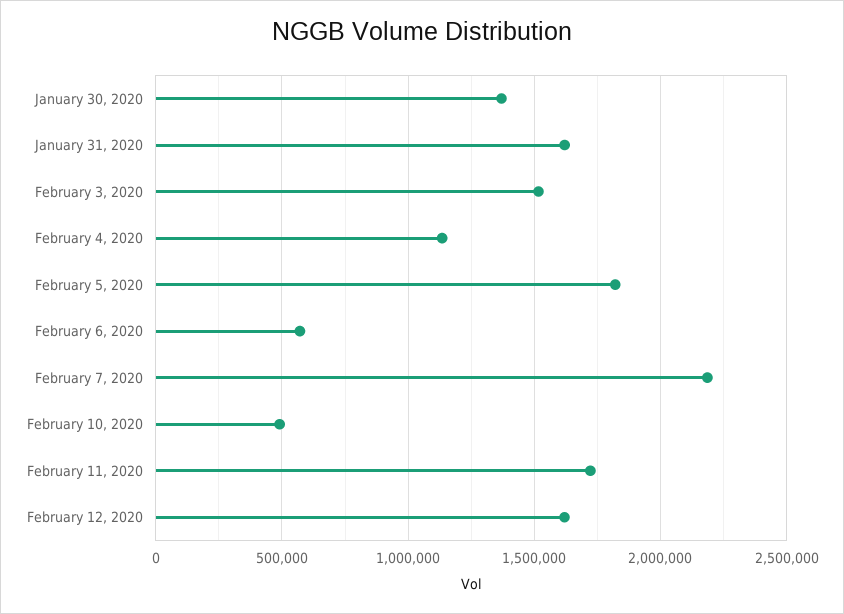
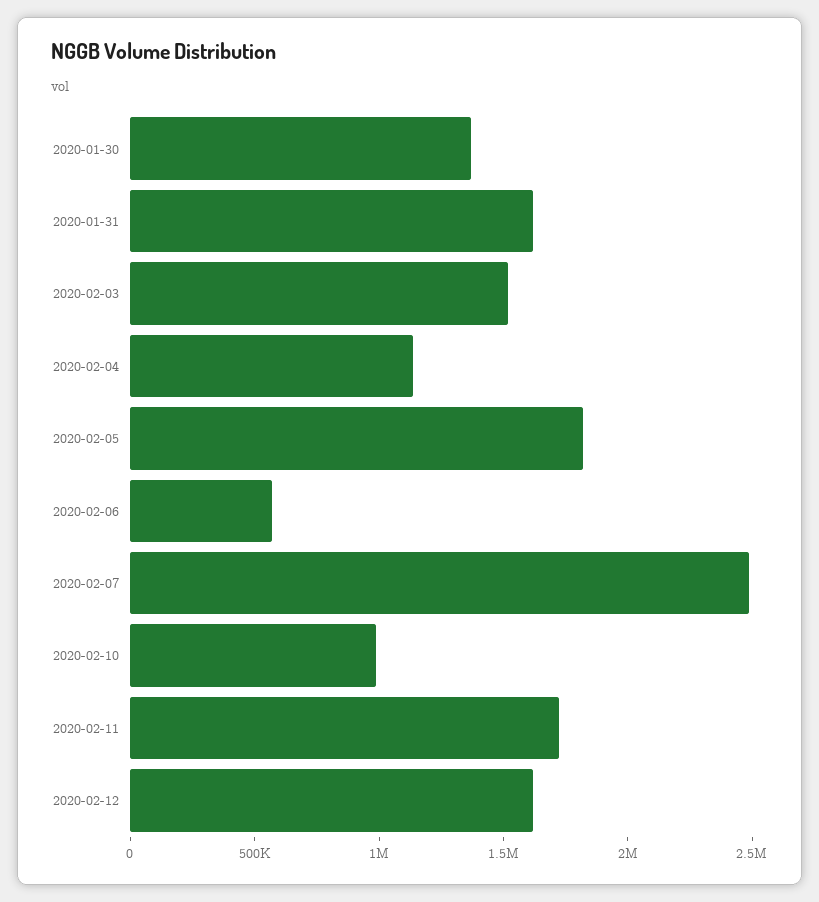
February 7, 2020: 2200000 -> 2500000
February 10, 2020: 500000 -> 1000000

